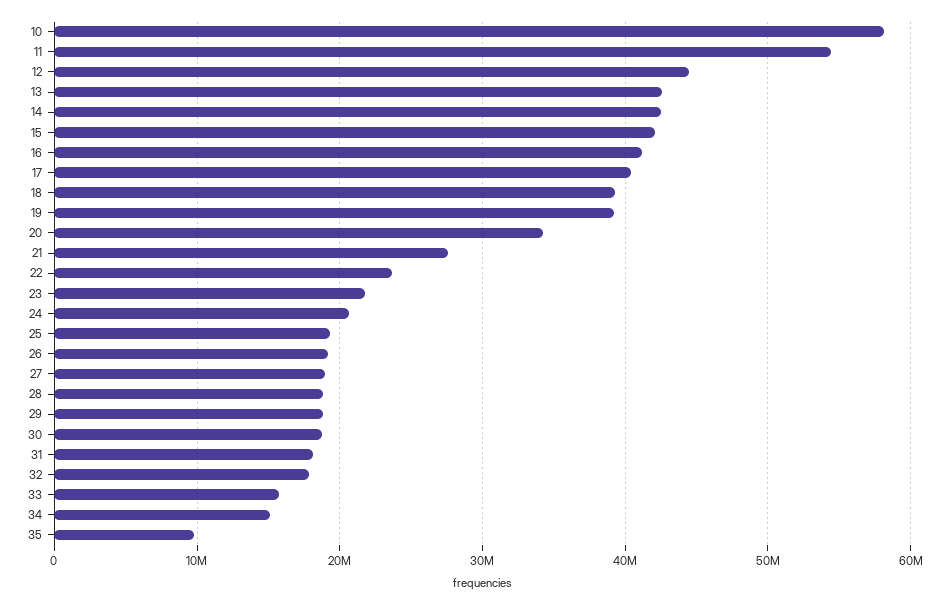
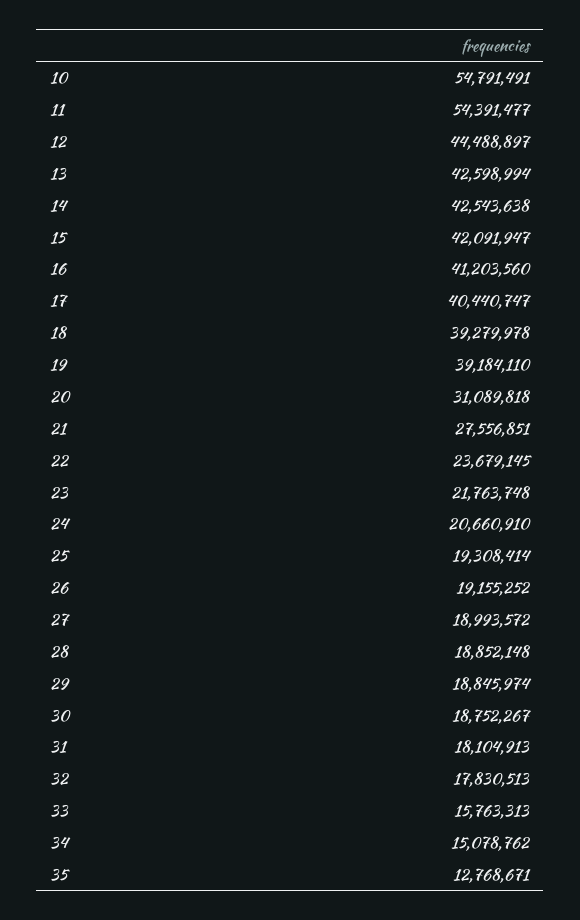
10: 58000000 -> 54791491
20: 34000000 -> 31089818
35: 10000000 -> 12768671

